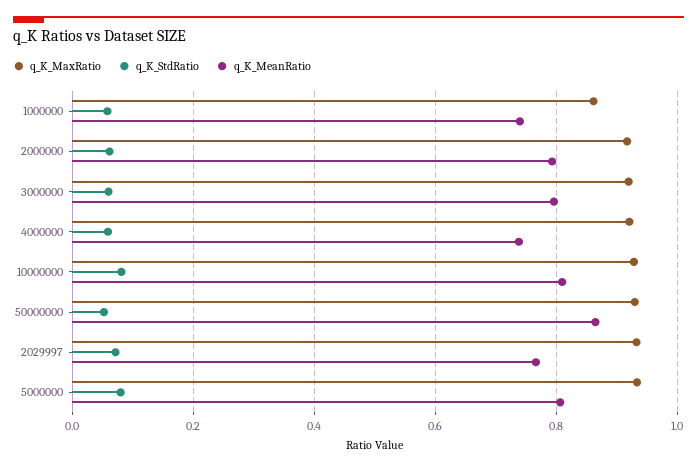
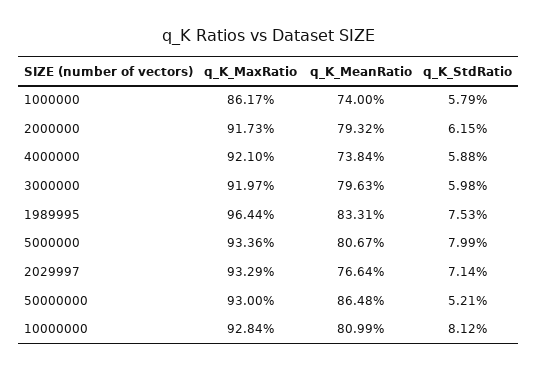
q_K_MaxRatio, 1989995: none -> 0.9644
q_K_MeanRatio, 1989995: none -> 0.8331
q_K_StdRatio, 1989995: none -> 0.0753

